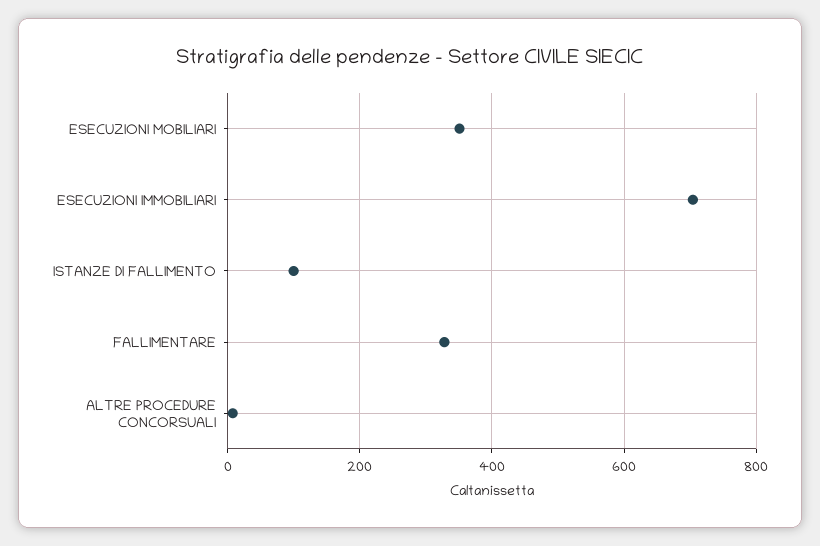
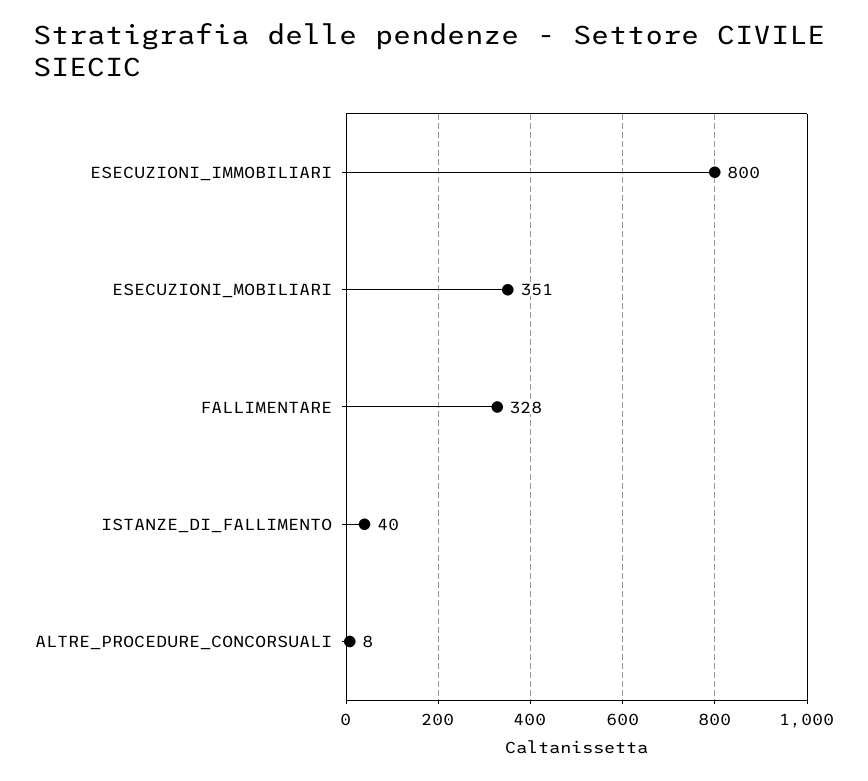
ESECUZIONI IMMOBILIARI: 700 -> 800
ISTANZE DI FALLIMENTO: 100 -> 40

